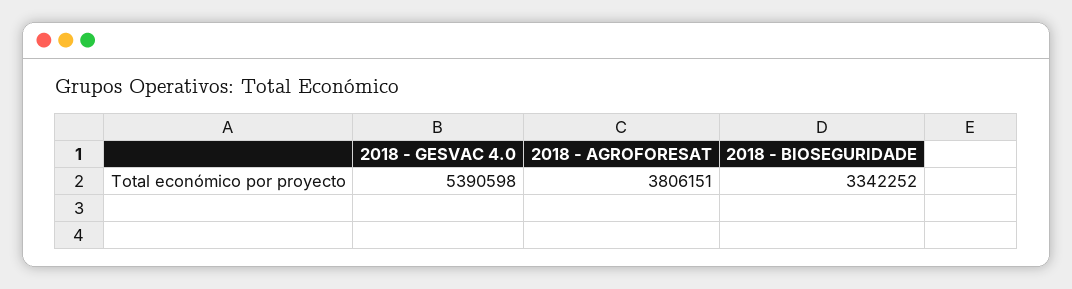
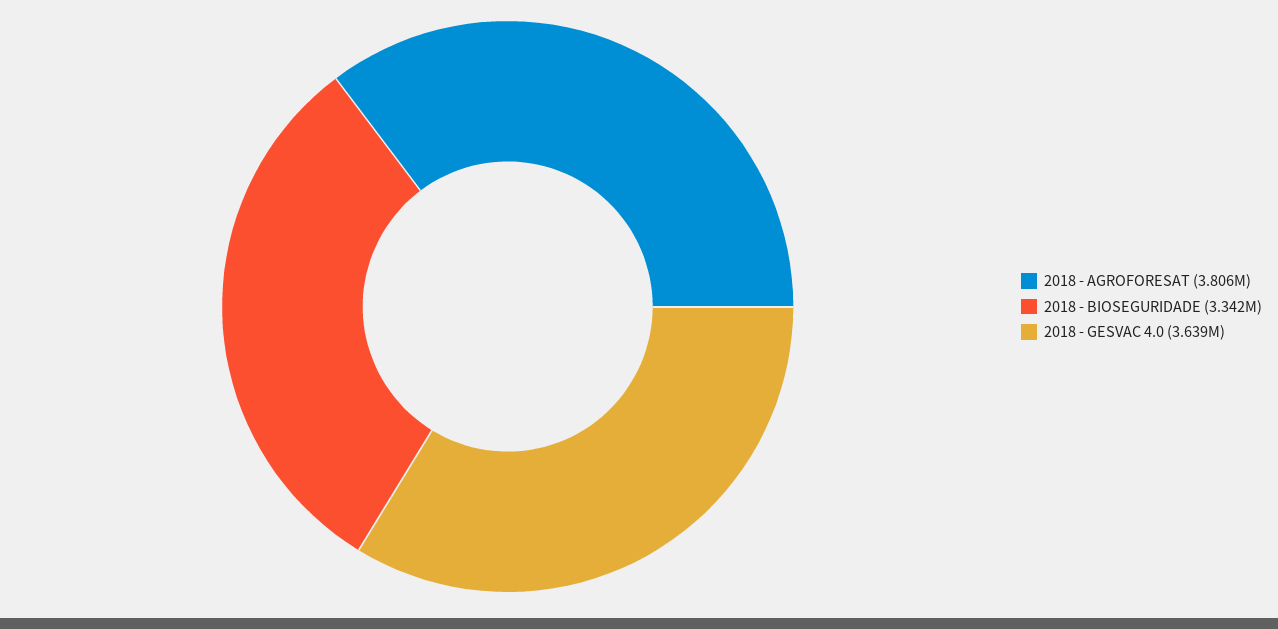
2018 - GESVAC 4.0: 5390598 -> 3639000

